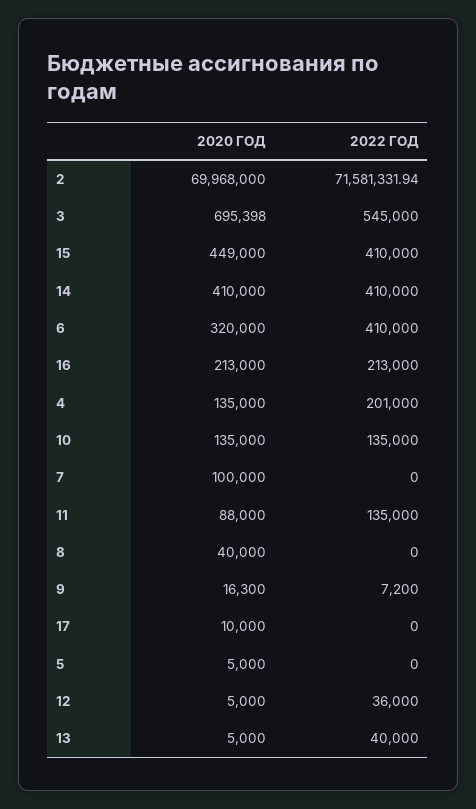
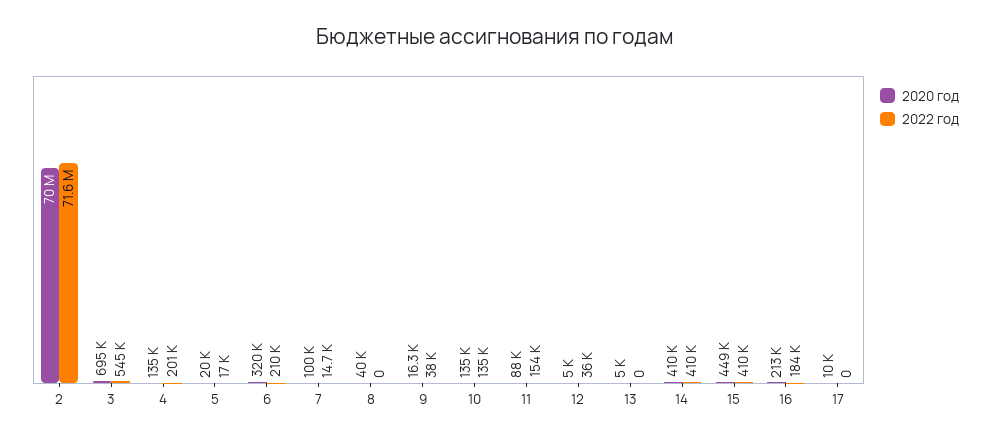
2022 ГОД, 6: 410000 -> 210000
2022 ГОД, 16: 213000 -> 184000
2022 ГОД, 7: 0 -> 14700
2022 ГОД, 11: 135000 -> 154000
2022 ГОД, 9: 7200 -> 38000
2020 ГОД, 5: 5000 -> 20000
2022 ГОД, 5: 0 -> 17000
2022 ГОД, 13: 40000 -> 0

